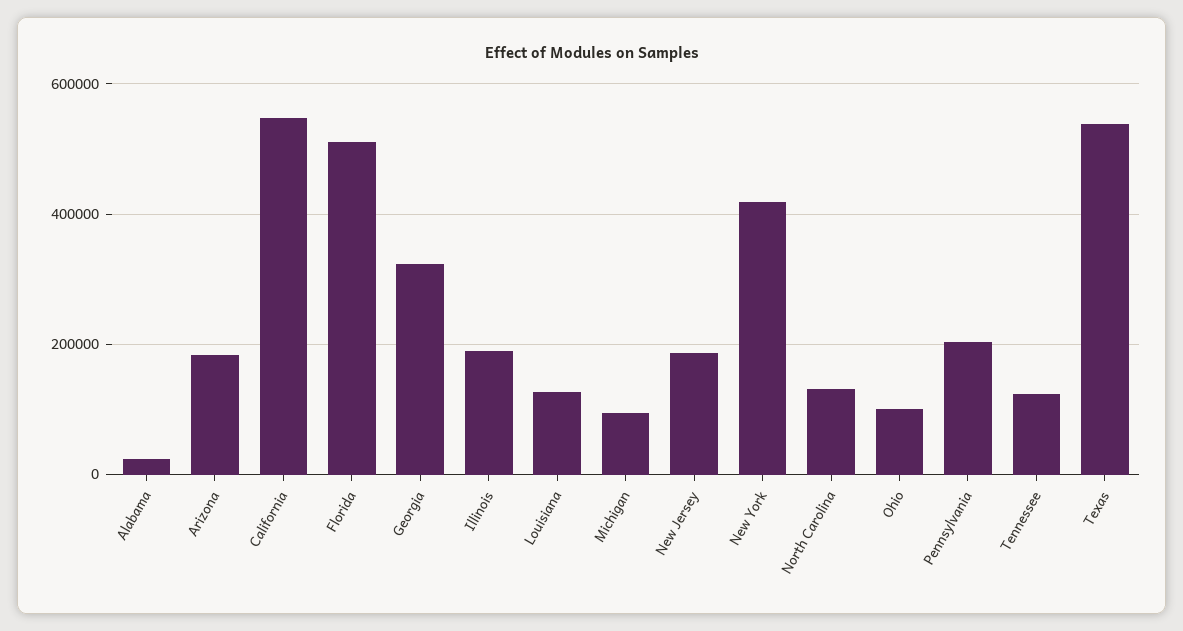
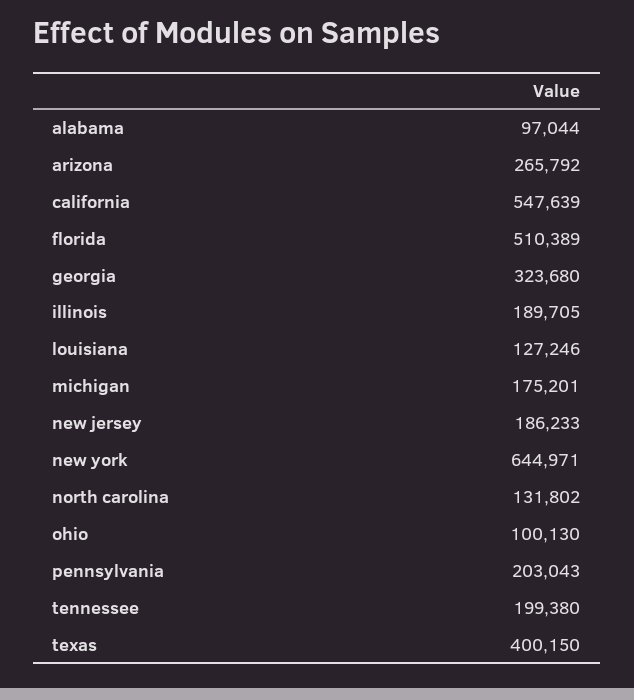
Alabama: 20000 -> 97044
Arizona: 180000 -> 265792
Michigan: 100000 -> 175201
New York: 420000 -> 644971
Tennessee: 120000 -> 199380
Texas: 540000 -> 400150

